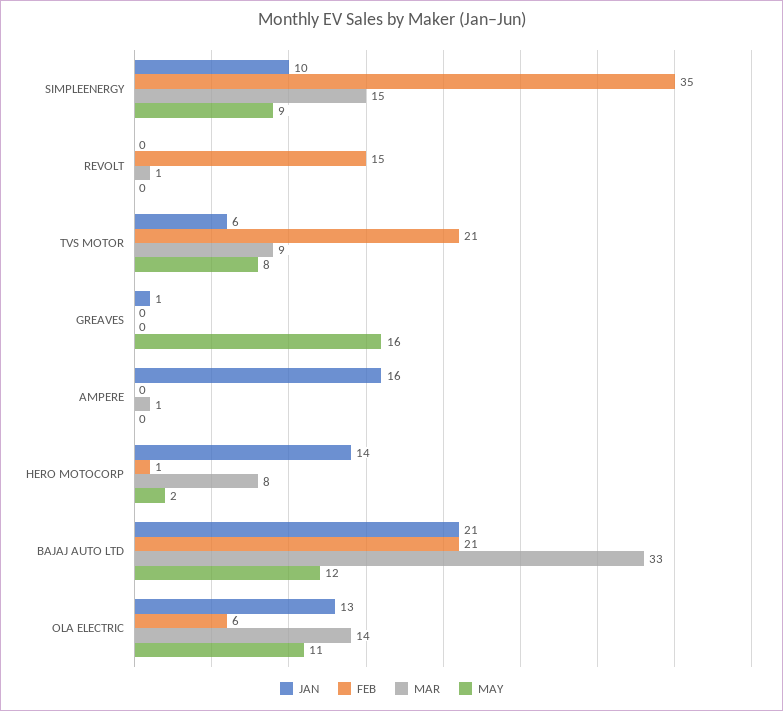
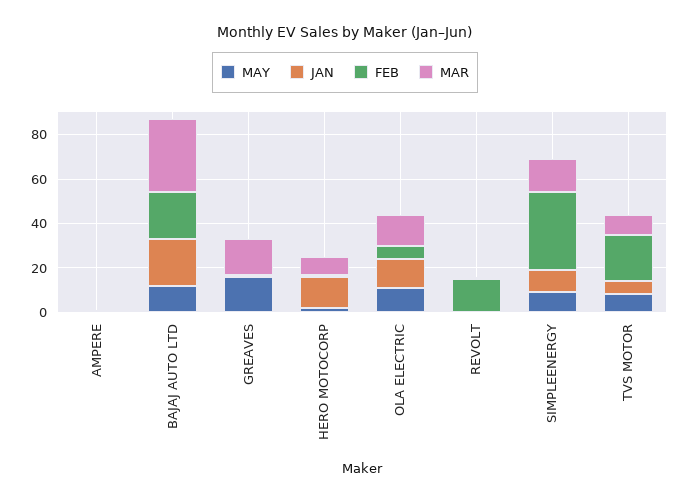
MAR, GREAVES: 0 -> 15
JAN, AMPERE: 16 -> 0

